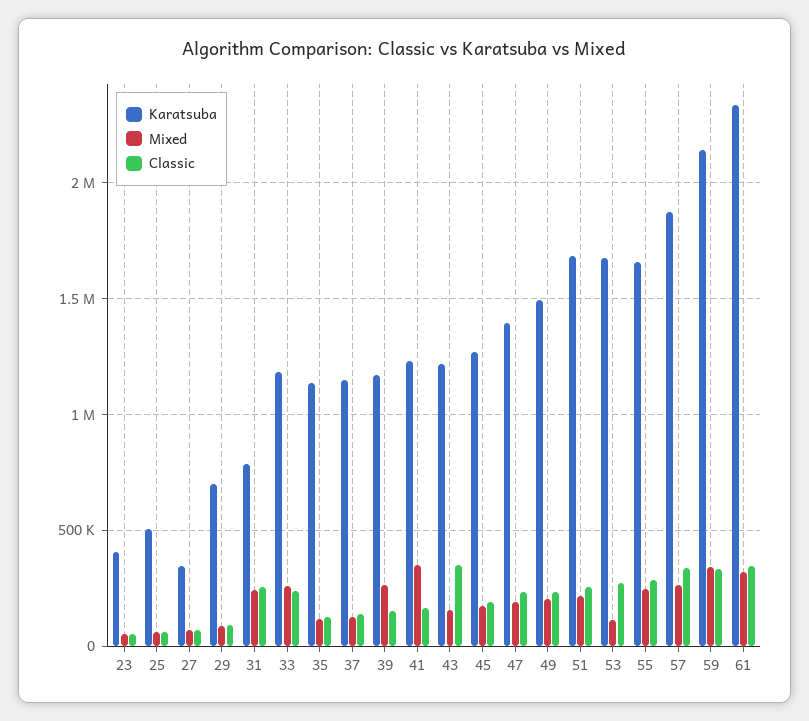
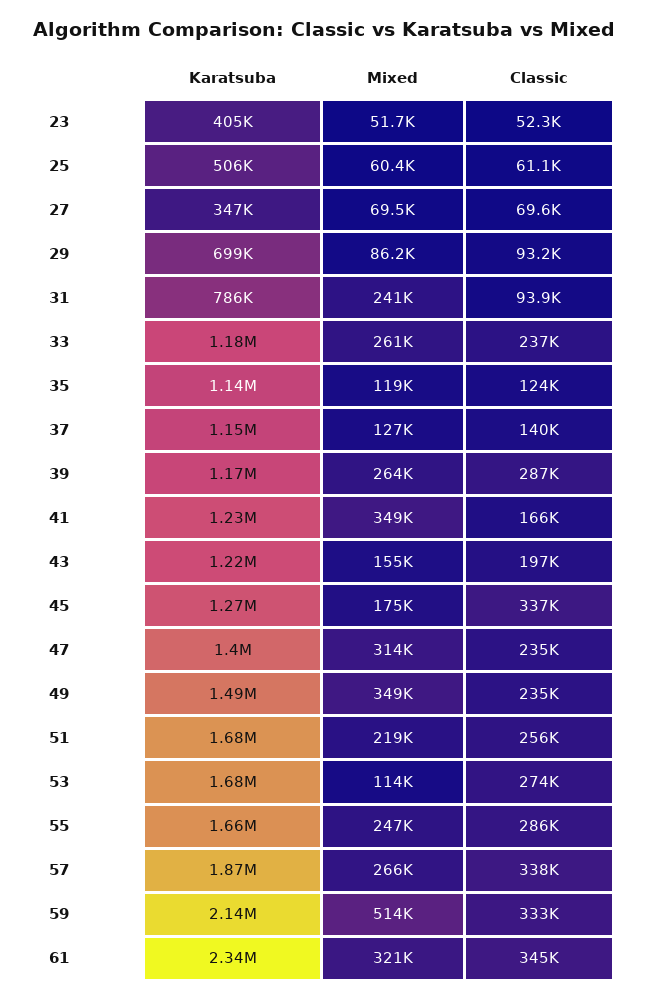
Classic, 31: 250000 -> 93900
Classic, 39: 150000 -> 287000
Classic, 43: 350000 -> 197000
Classic, 45: 200000 -> 337000
Mixed, 47: 200000 -> 314000
Mixed, 49: 200000 -> 349000
Mixed, 59: 350000 -> 514000

